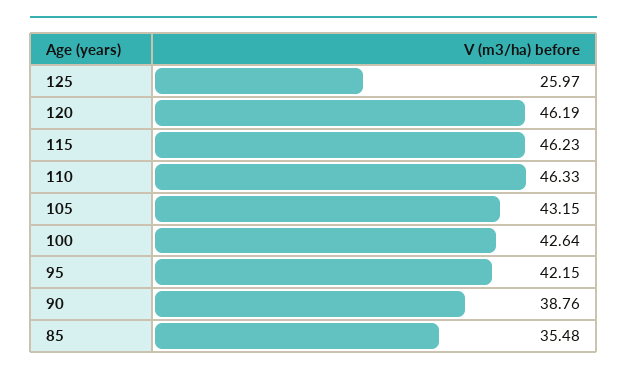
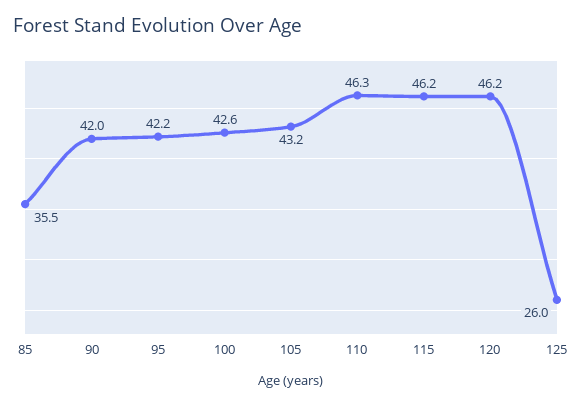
90: 38.76 -> 42

